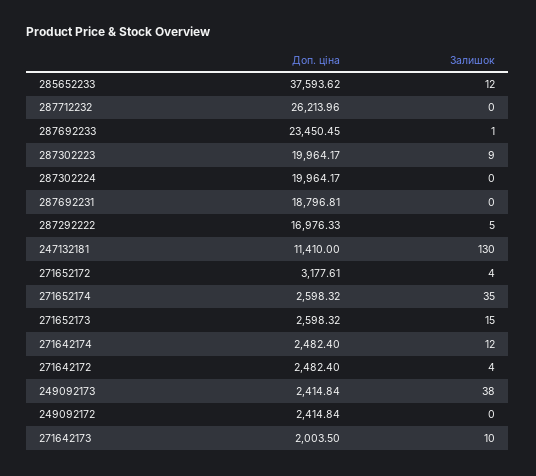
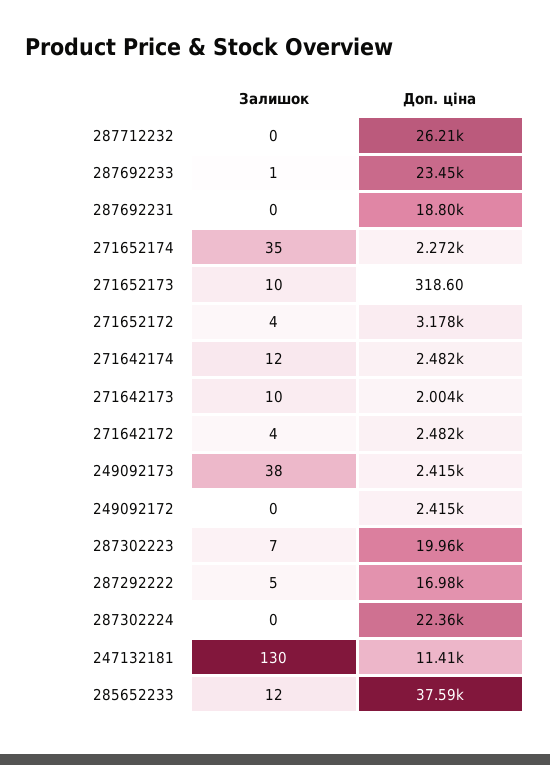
Залишок, 287302223: 9 -> 7
Доп. ціна, 287302224: 19964.17 -> 22360
Доп. ціна, 271652174: 2598.32 -> 2272
Доп. ціна, 271652173: 2598.32 -> 318.6
Залишок, 271652173: 15 -> 10

